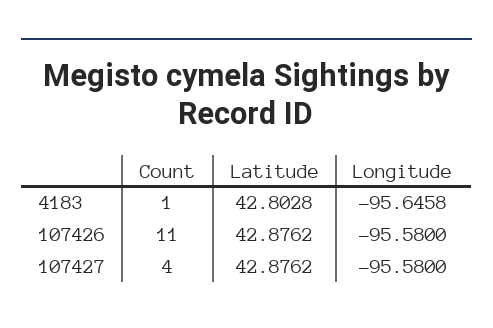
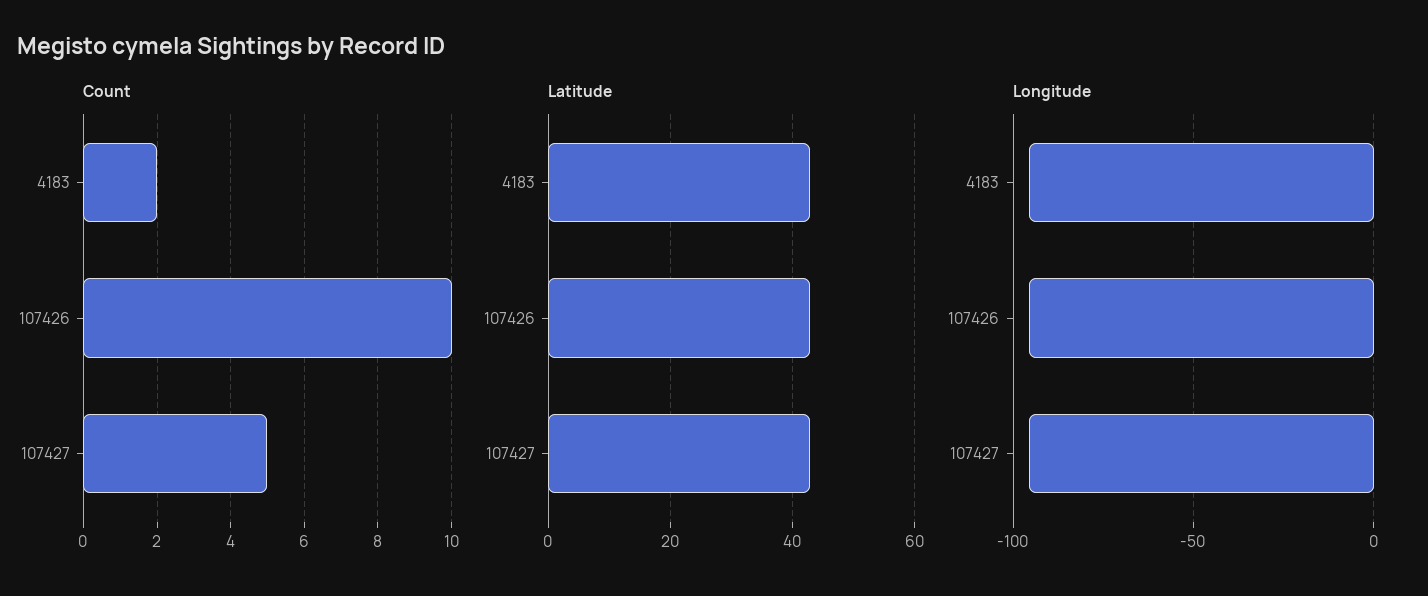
Count, 4183: 1 -> 2
Count, 107426: 11 -> 10
Count, 107427: 4 -> 5

